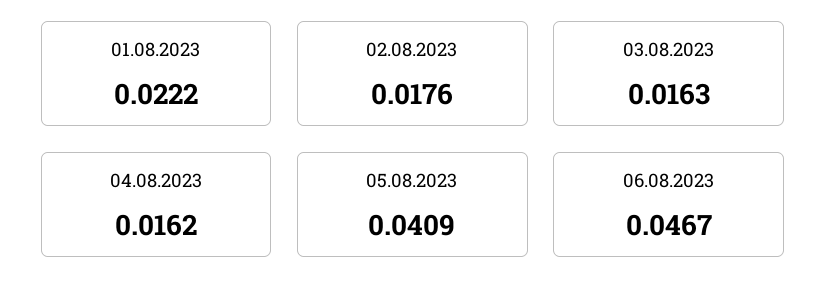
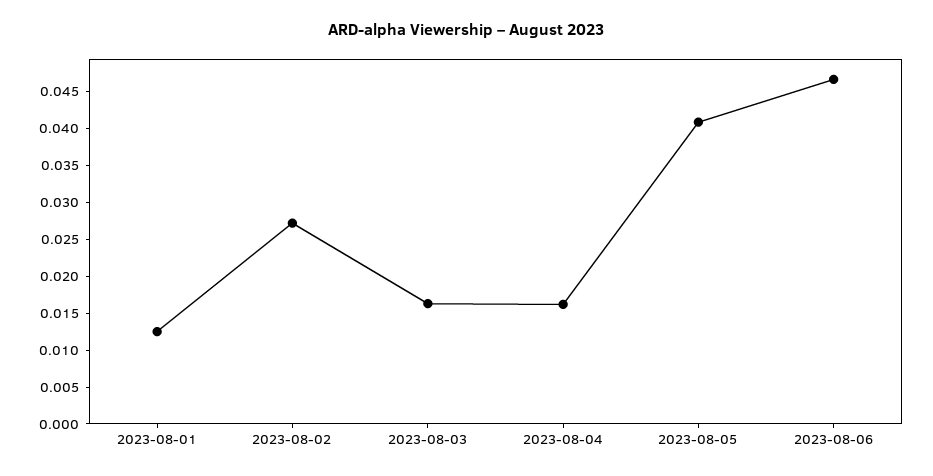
01.08.2023: 0.0222 -> 0.0125
02.08.2023: 0.0176 -> 0.0275

